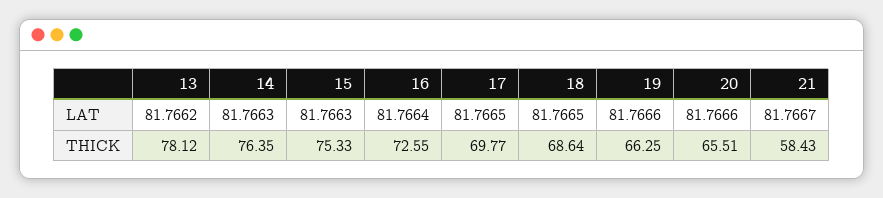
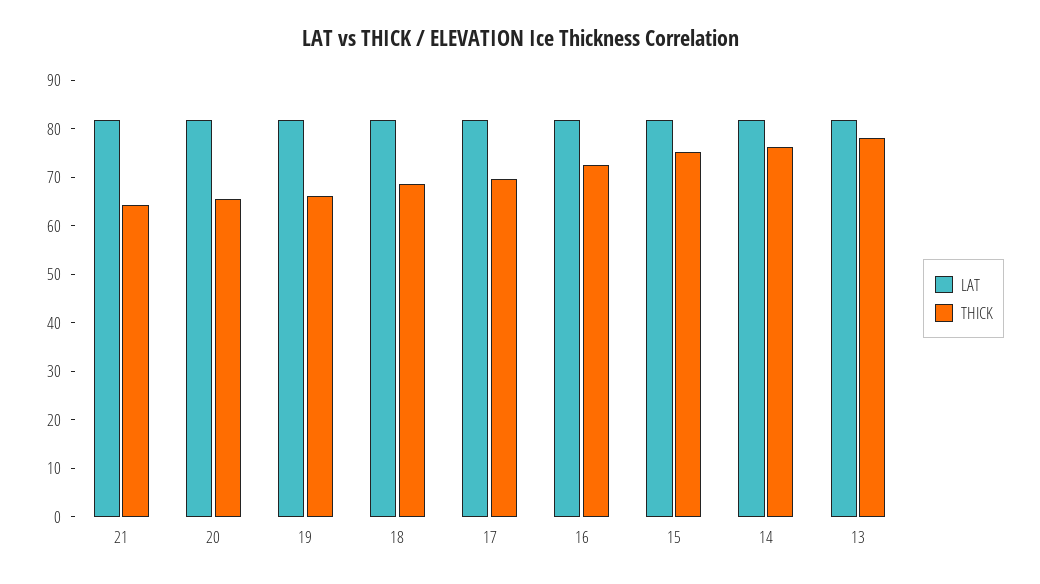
THICK, 21: 58.43 -> 64

